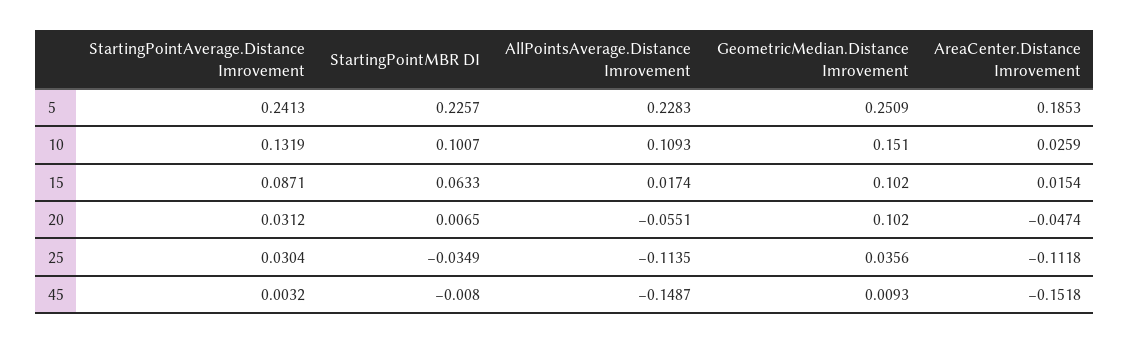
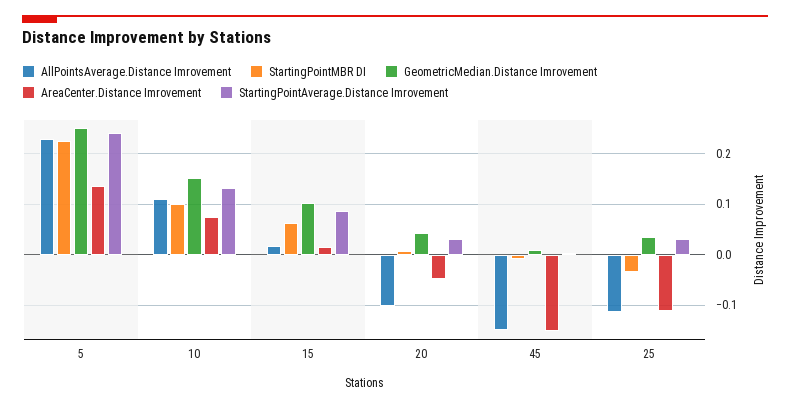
AreaCenter.Distance Imrovement, 5: 0.1853 -> 0.14
AreaCenter.Distance Imrovement, 10: 0.0259 -> 0.08
AllPointsAverage.Distance Imrovement, 20: -0.0551 -> -0.1
GeometricMedian.Distance Imrovement, 20: 0.102 -> 0.04

